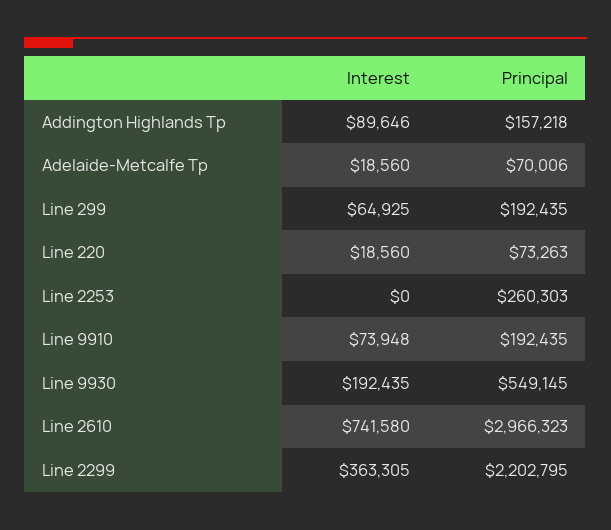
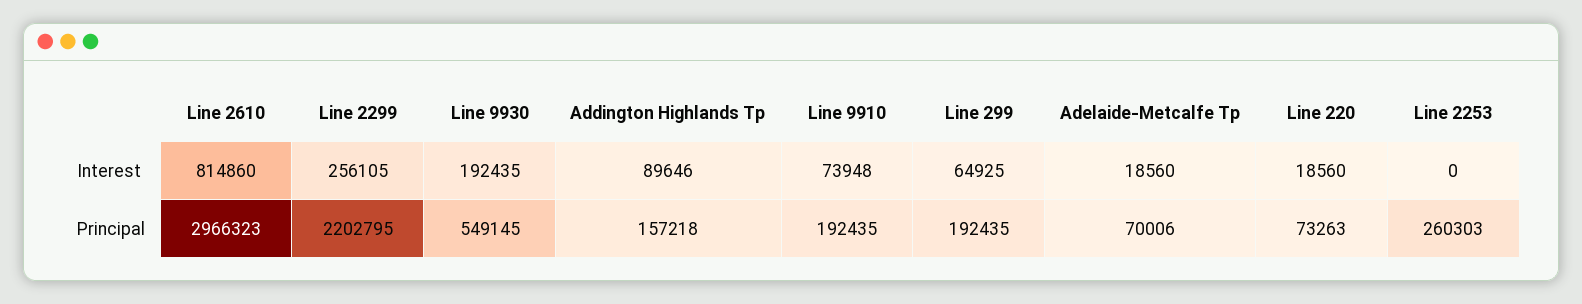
Interest, Line 2610: 741580 -> 814860
Interest, Line 2299: 363305 -> 256105

